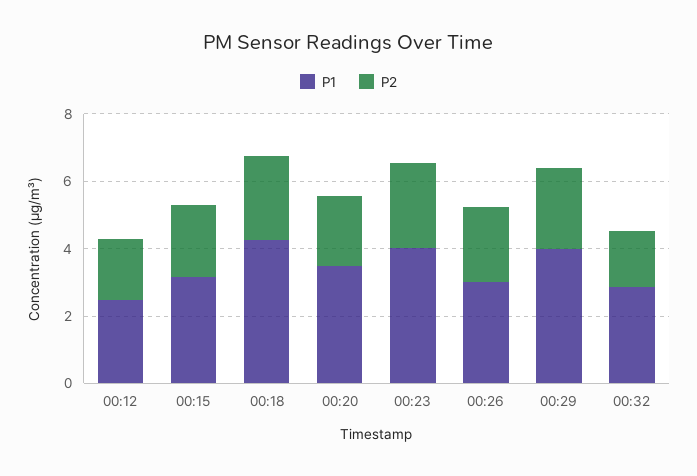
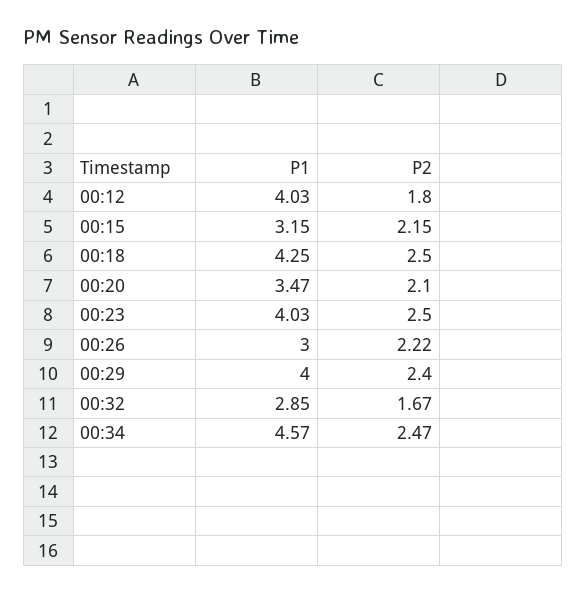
P1, 00:12: 2.5 -> 4.03
P1, 00:34: none -> 4.57
P2, 00:34: none -> 2.47

